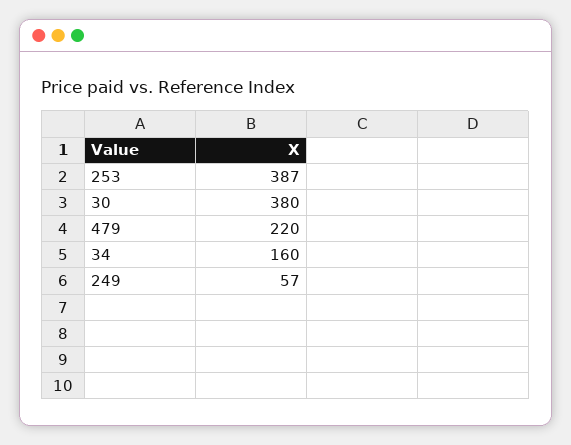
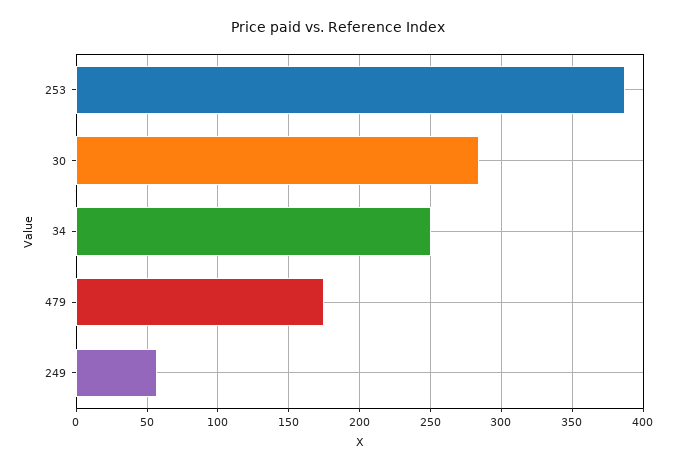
30: 380 -> 285
479: 220 -> 175
34: 160 -> 250

